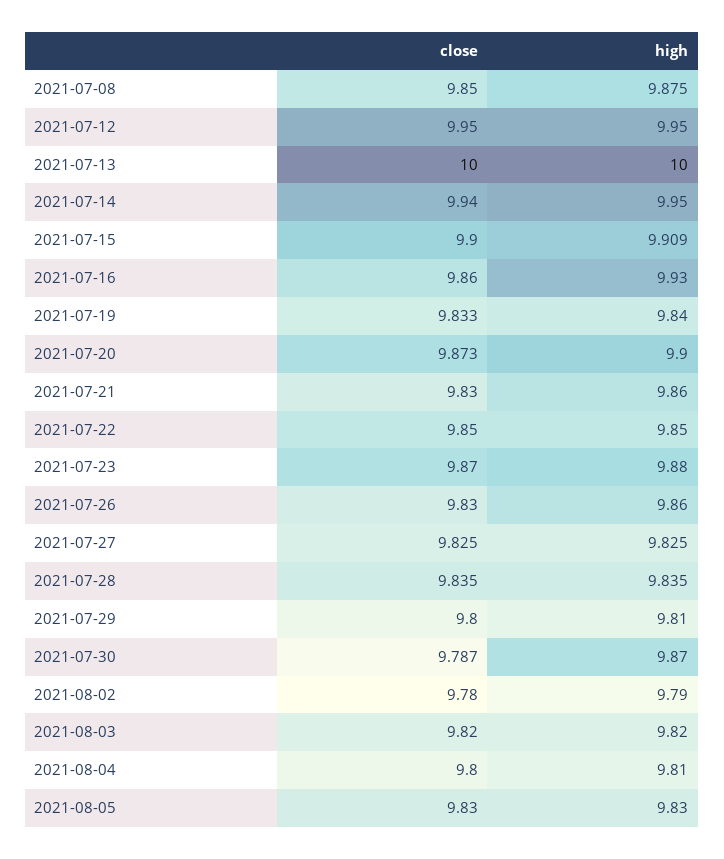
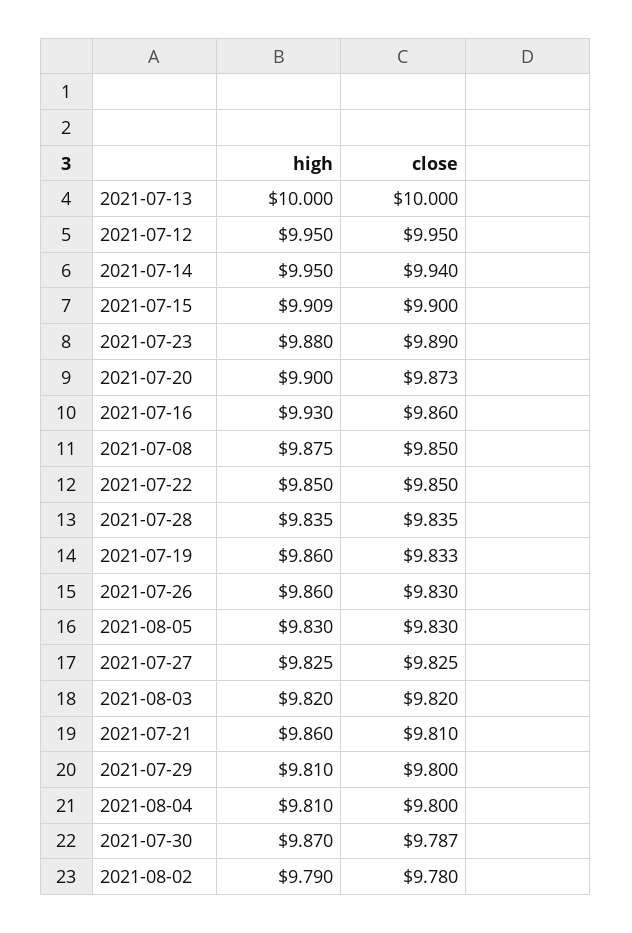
high, 2021-07-19: 9.84 -> 9.86
close, 2021-07-21: 9.83 -> 9.81
close, 2021-07-23: 9.87 -> 9.89

